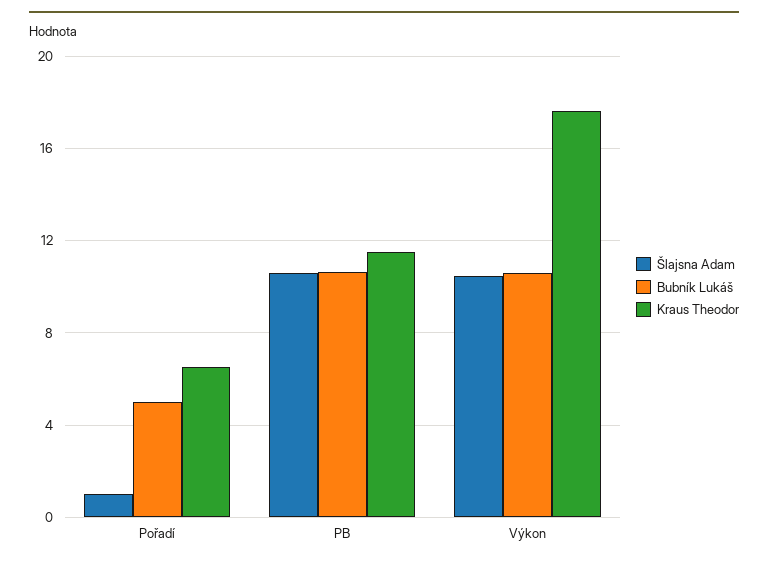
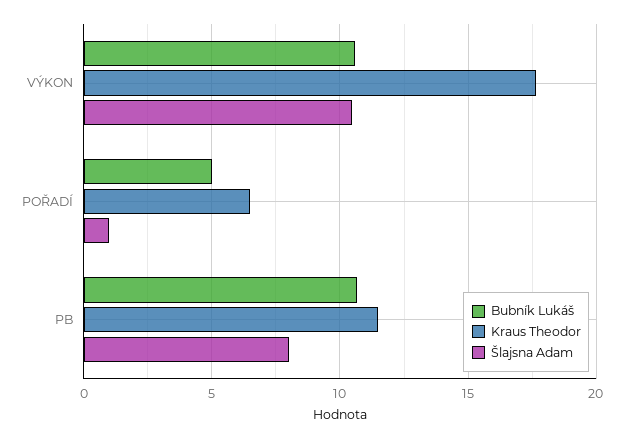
Šlajsna Adam, PB: 10.5 -> 8

